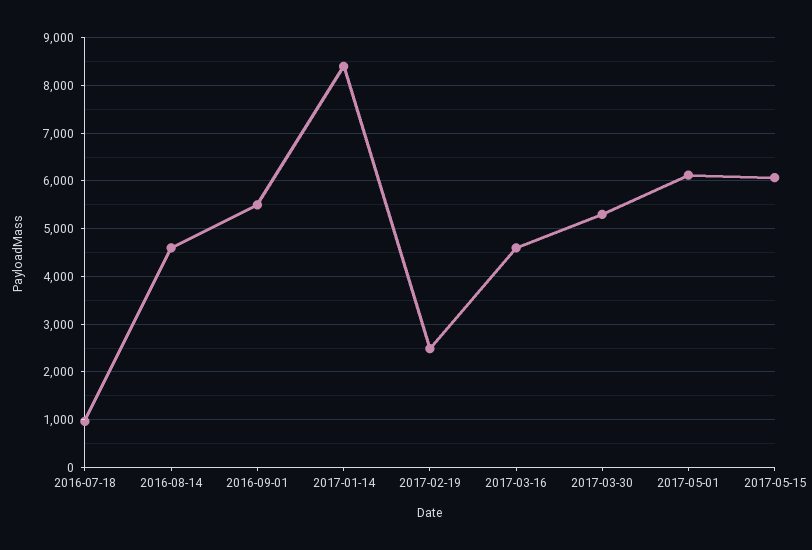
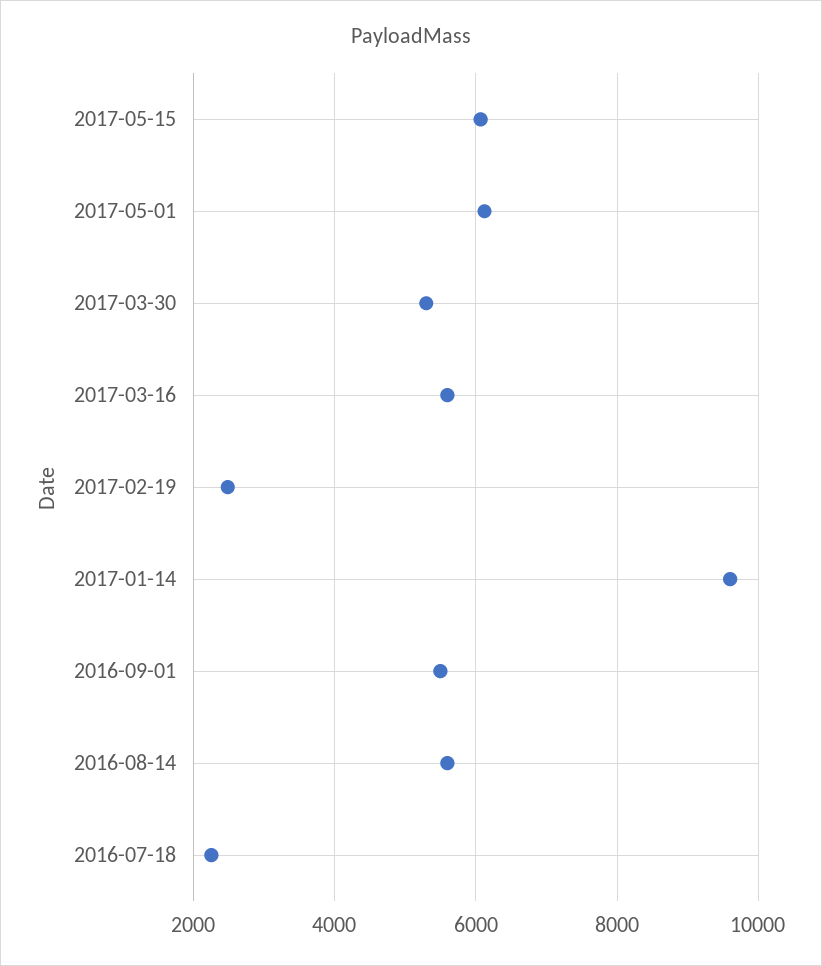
2016-07-18: 1000 -> 2200
2016-08-14: 4600 -> 5600
2017-01-14: 8400 -> 9600
2017-03-16: 4600 -> 5600

